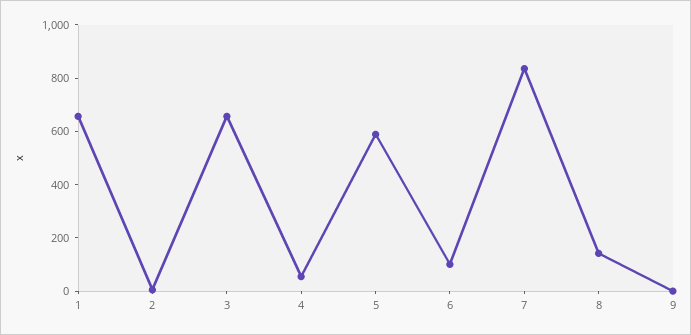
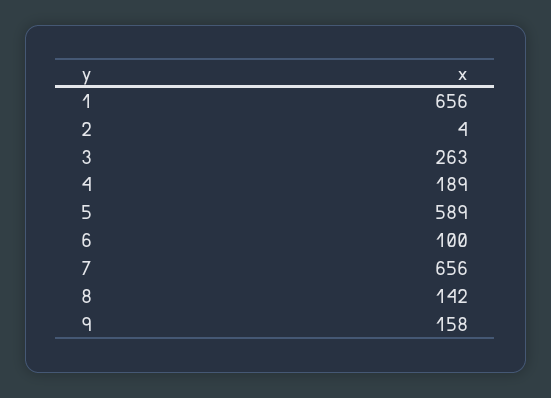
3: 650 -> 263
4: 50 -> 189
7: 850 -> 656
9: 0 -> 158

